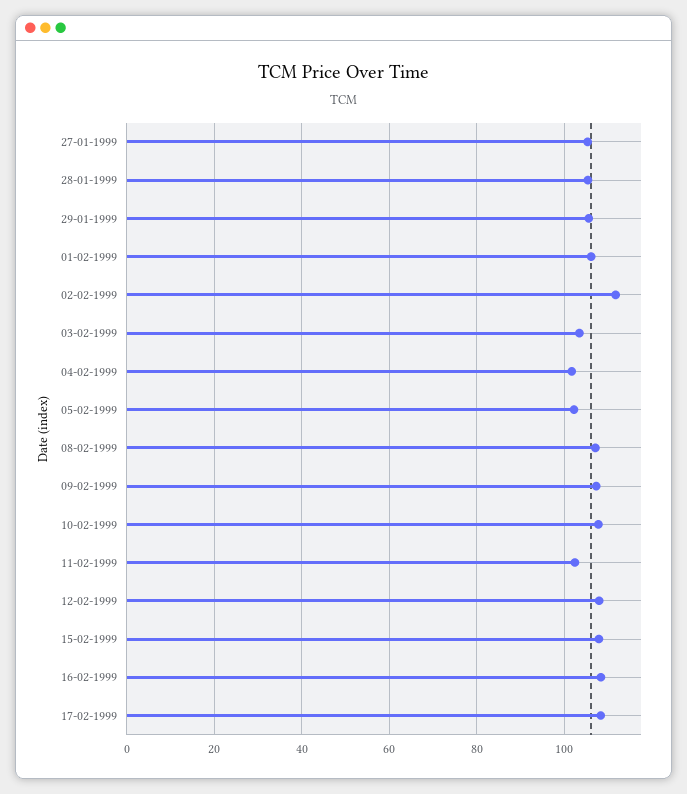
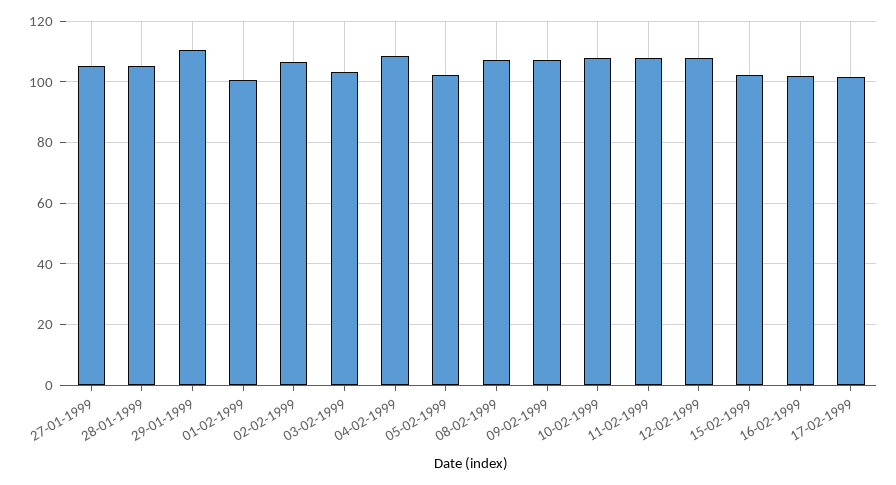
29-01-1999: 106 -> 110
01-02-1999: 106 -> 100
02-02-1999: 112 -> 106
04-02-1999: 102 -> 108
11-02-1999: 102 -> 108
15-02-1999: 108 -> 102
16-02-1999: 108 -> 102
17-02-1999: 108 -> 102

